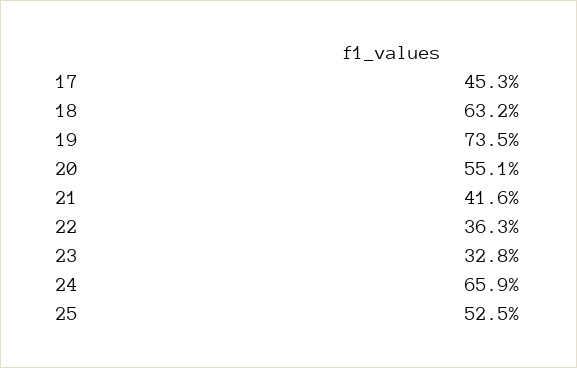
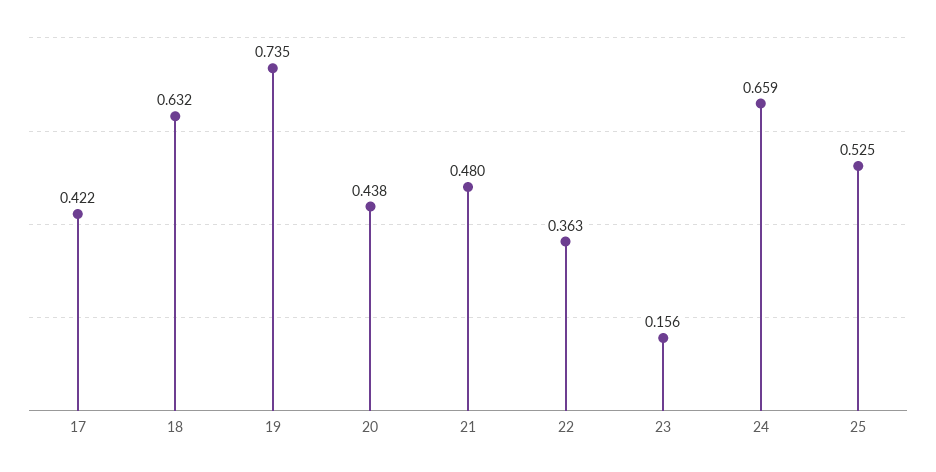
17: 0.453 -> 0.422
20: 0.551 -> 0.438
21: 0.416 -> 0.48
23: 0.328 -> 0.156

